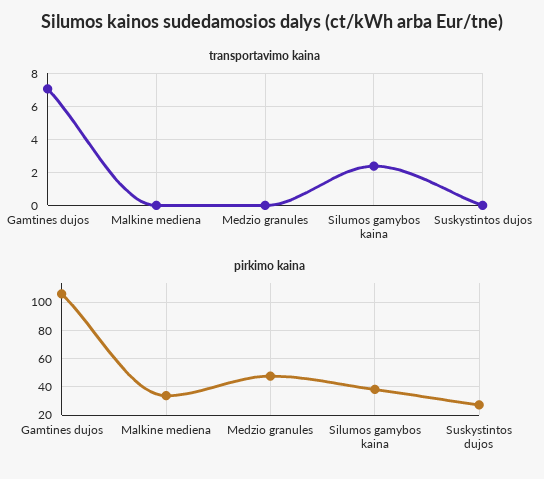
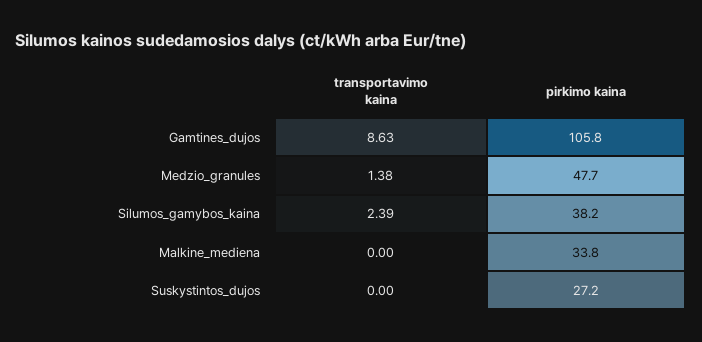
transportavimo kaina, Gamtines dujos: 7 -> 8.63
transportavimo kaina, Medzio granules: 0 -> 1.38

